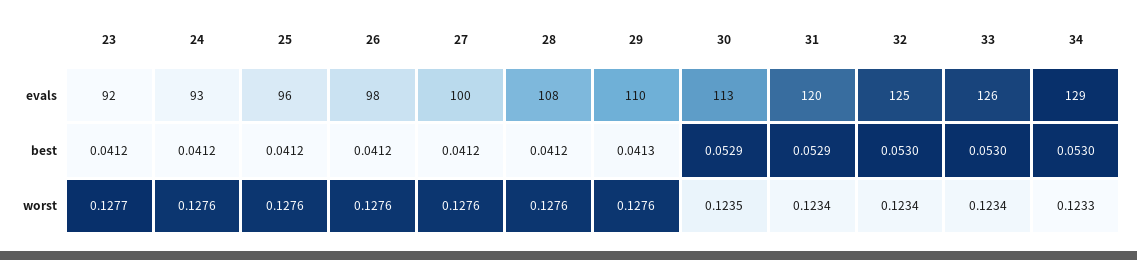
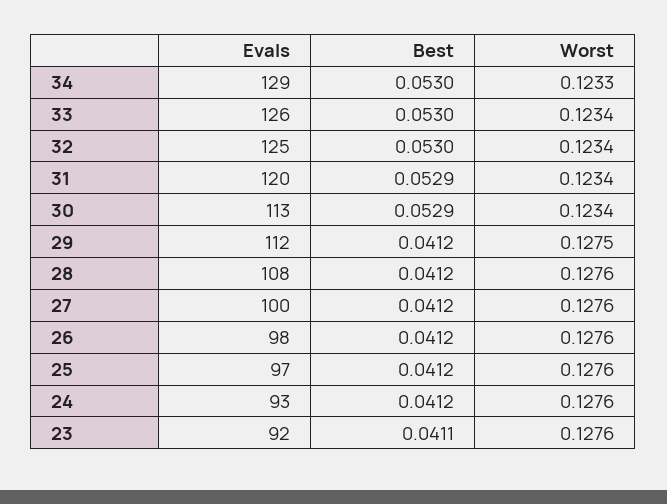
25, evals: 96 -> 97
29, evals: 110 -> 112
23, best: 0.0412 -> 0.0411
29, best: 0.0413 -> 0.0412
23, worst: 0.1277 -> 0.1276
29, worst: 0.1276 -> 0.1275
30, worst: 0.1235 -> 0.1234

